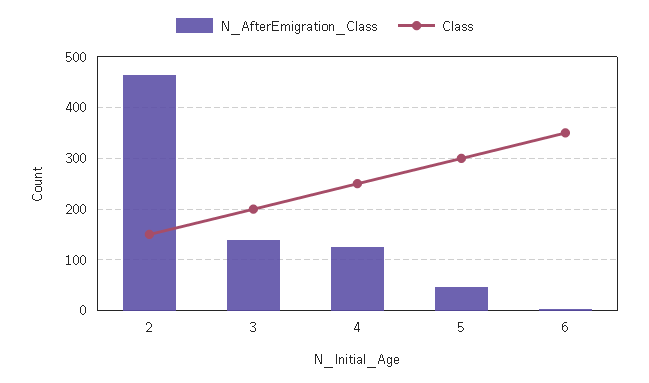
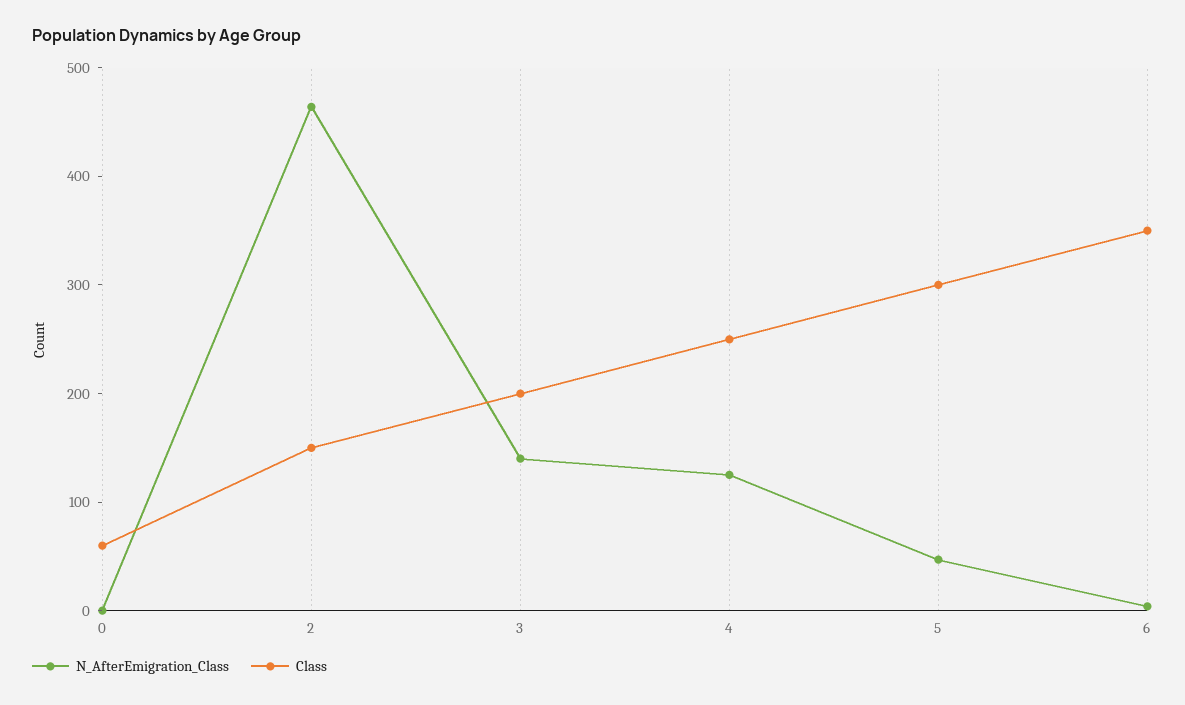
N_AfterEmigration_Class, 0: none -> 0
Class, 0: none -> 60

